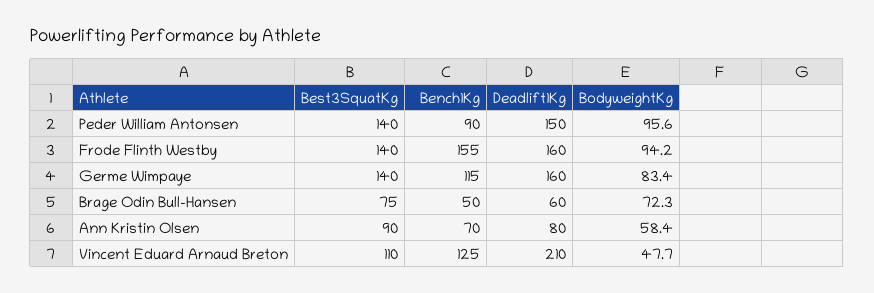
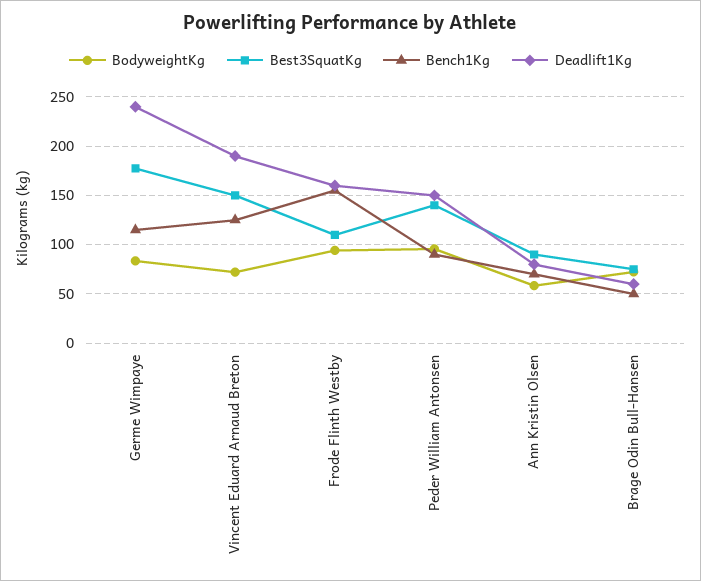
Best3SquatKg, Frode Flinth Westby: 140 -> 110
Best3SquatKg, Germe Wimpaye: 140 -> 180
Deadlift1Kg, Germe Wimpaye: 160 -> 240
Best3SquatKg, Vincent Eduard Arnaud Breton: 110 -> 150
Deadlift1Kg, Vincent Eduard Arnaud Breton: 210 -> 190
BodyweightKg, Vincent Eduard Arnaud Breton: 47.7 -> 70

